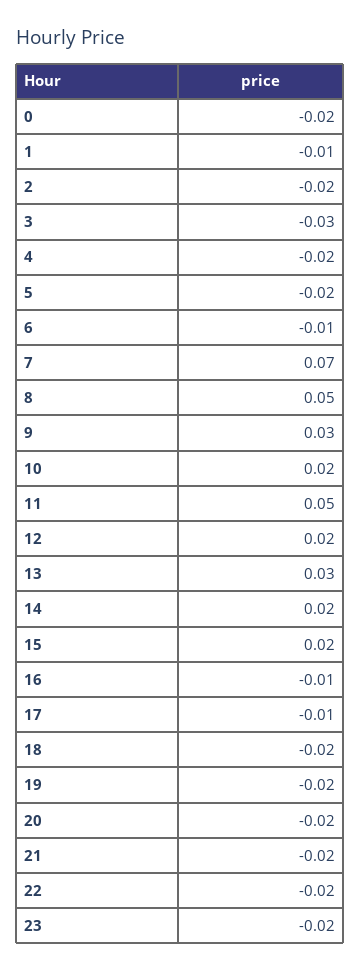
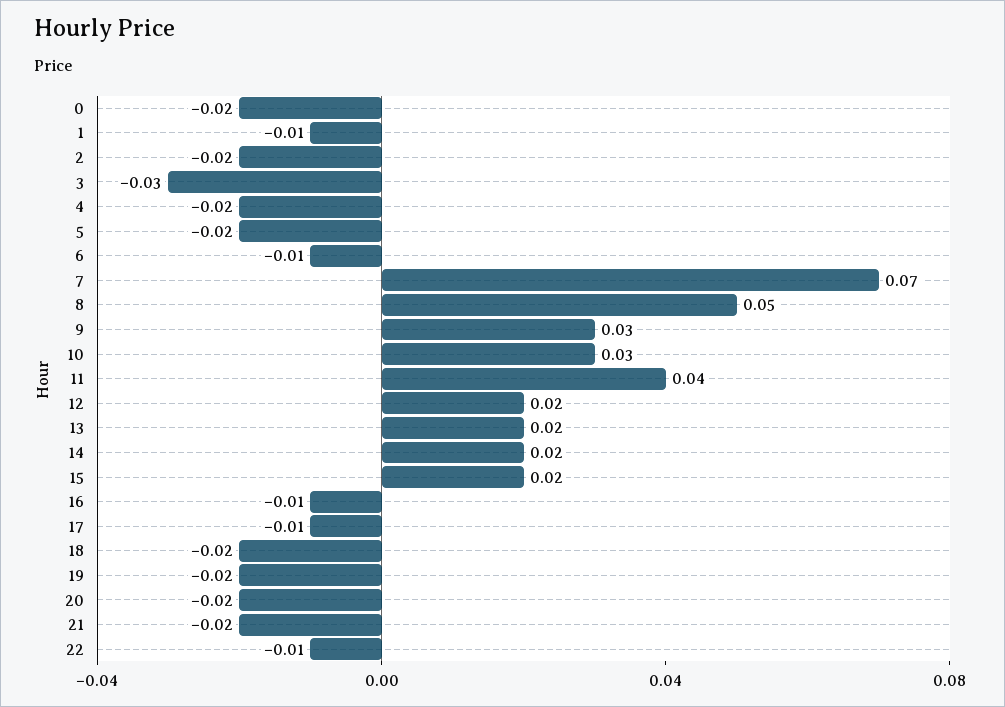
10: 0.02 -> 0.03
11: 0.05 -> 0.04
13: 0.03 -> 0.02
22: -0.02 -> -0.01
23: -0.02 -> none

